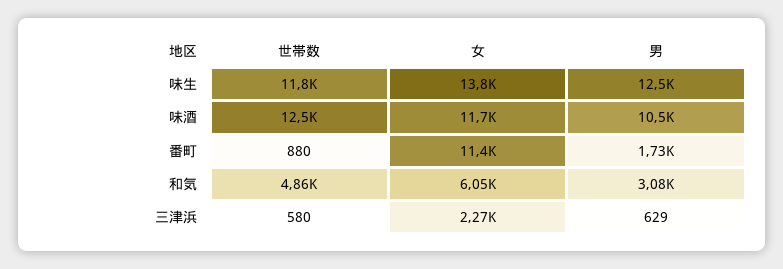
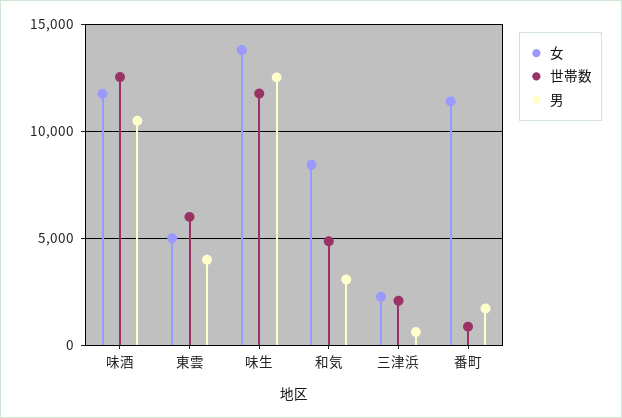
女, 和気: 6050 -> 8500
世帯数, 三津浜: 580 -> 2000
女, 東雲: none -> 5000
世帯数, 東雲: none -> 6000
男, 東雲: none -> 4000

